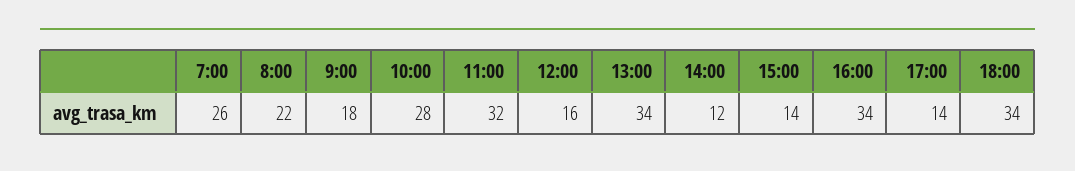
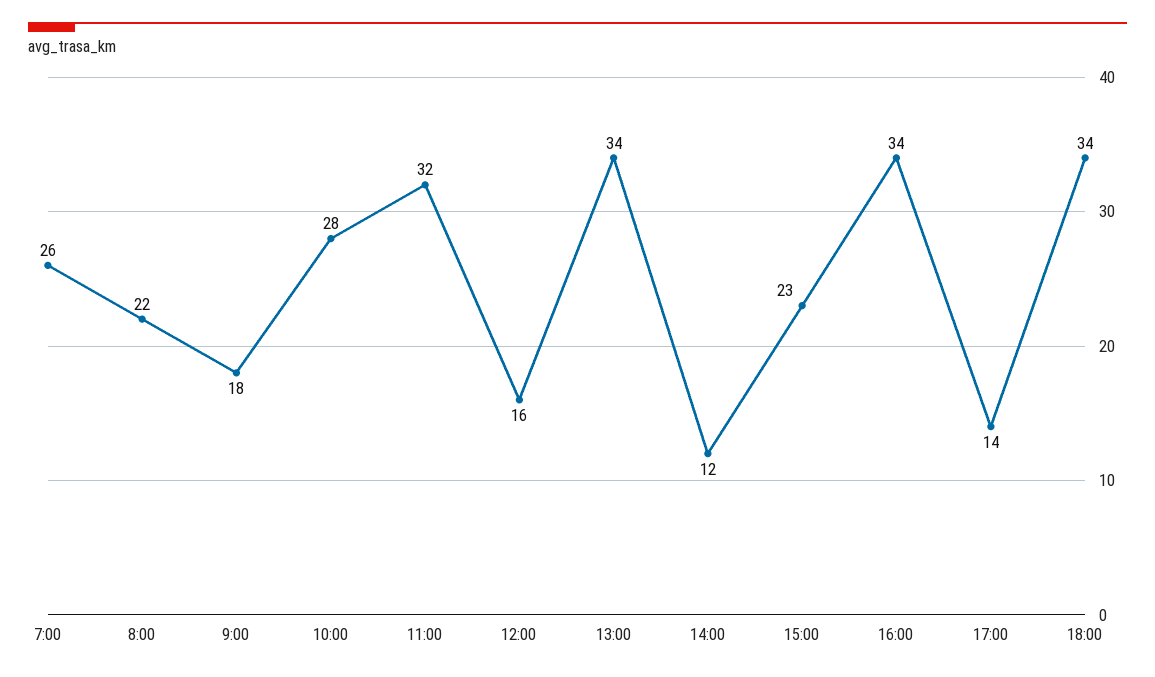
15:00: 14 -> 23

